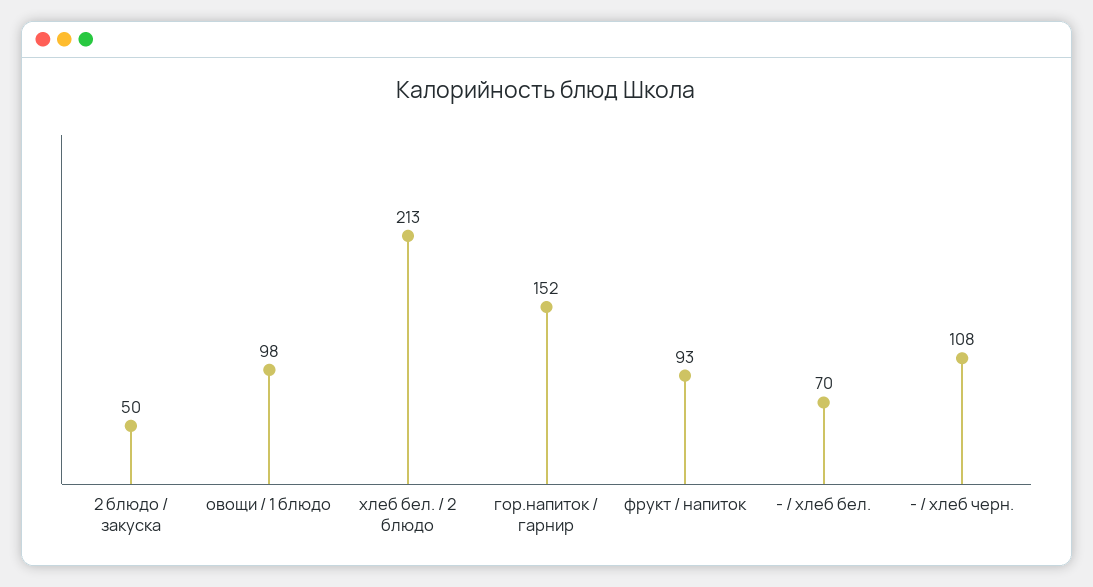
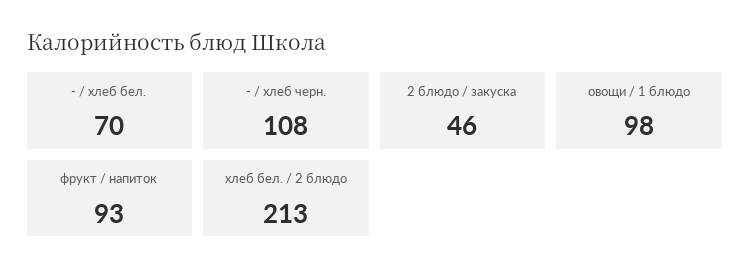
2 блюдо / закуска: 50 -> 46
гор.напиток / гарнир: 152 -> none

